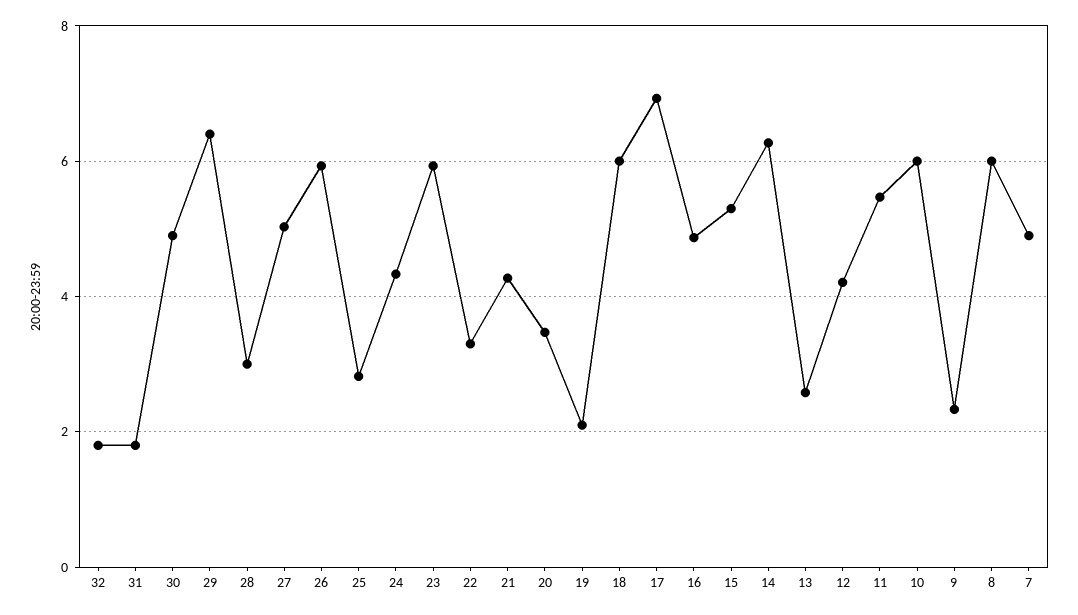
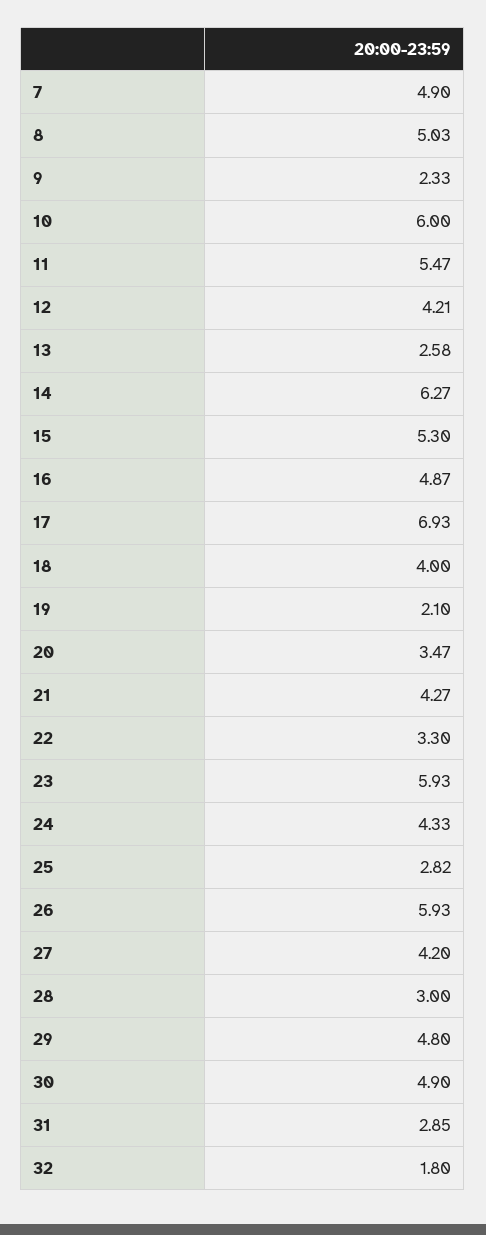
31: 1.8 -> 2.85
29: 6.4 -> 4.8
27: 5 -> 4.2
18: 6 -> 4
8: 6 -> 5.03

